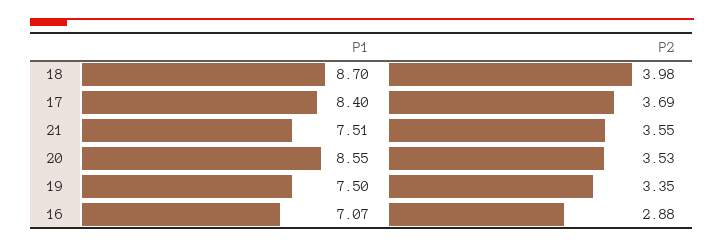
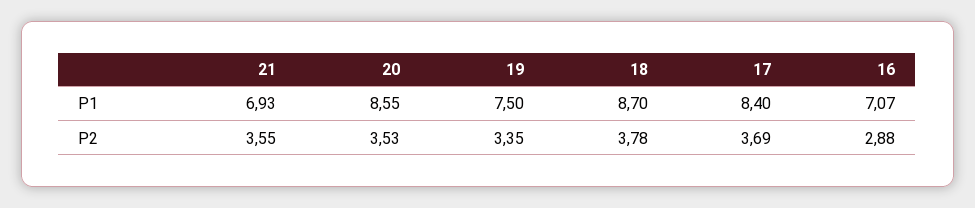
P2, 18: 3.98 -> 3.78
P1, 21: 7.51 -> 6.93

